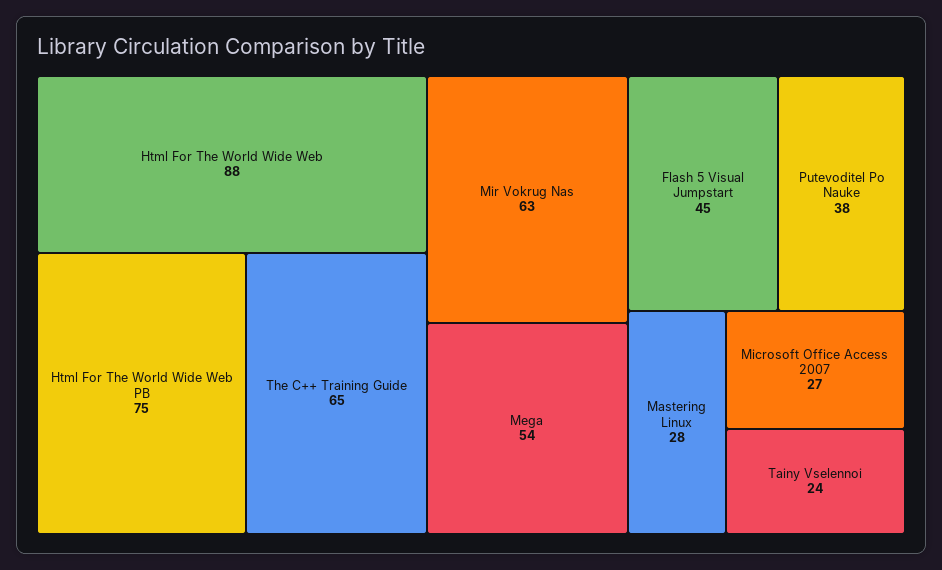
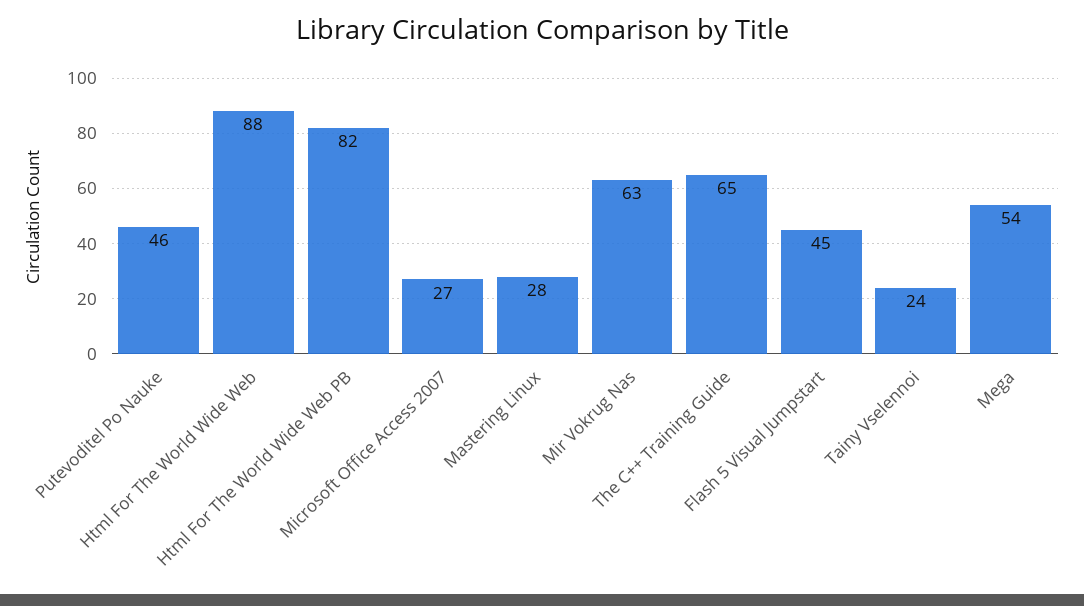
Html For The World Wide Web PB: 75 -> 82
Putevoditel Po Nauke: 38 -> 46

